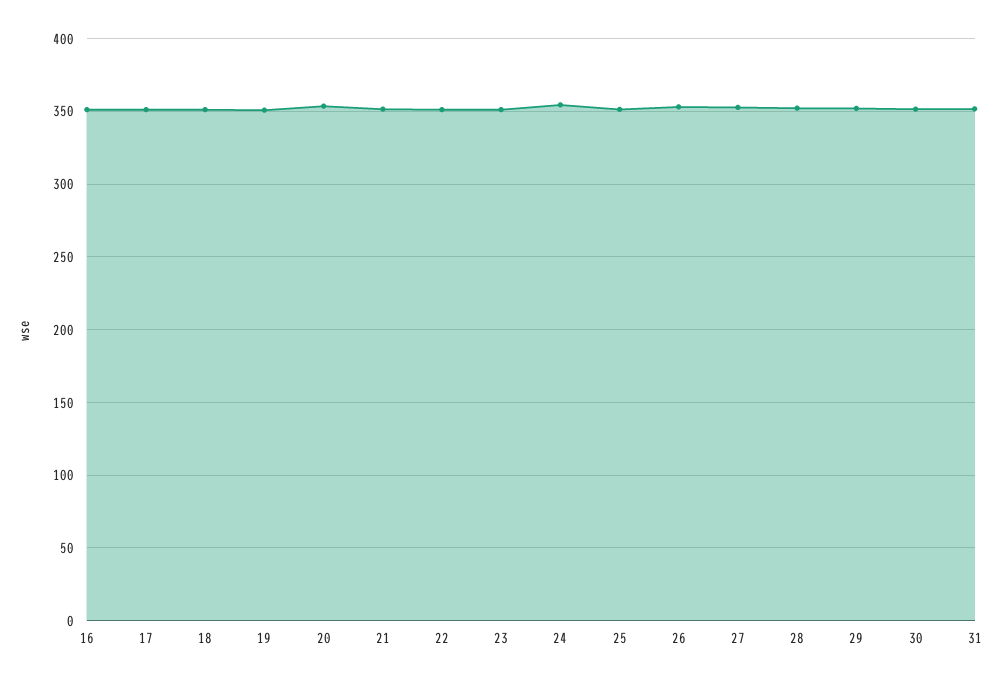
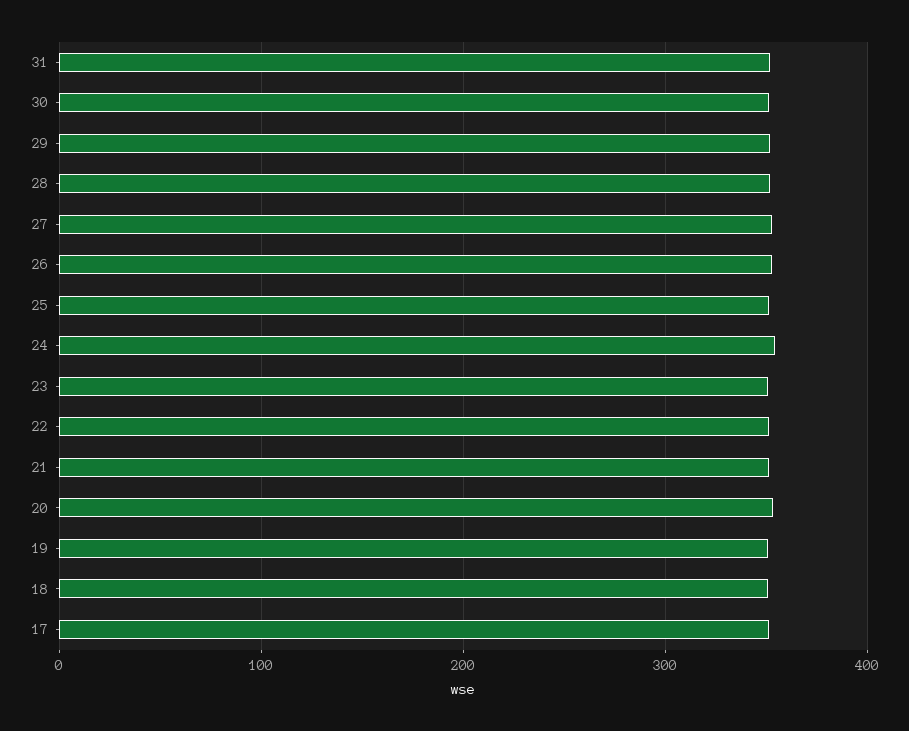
16: 350 -> none

